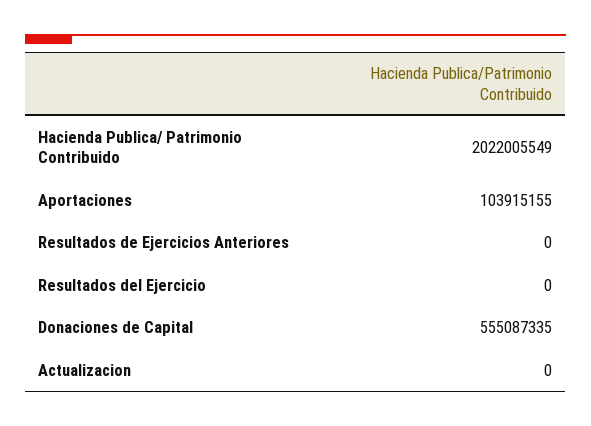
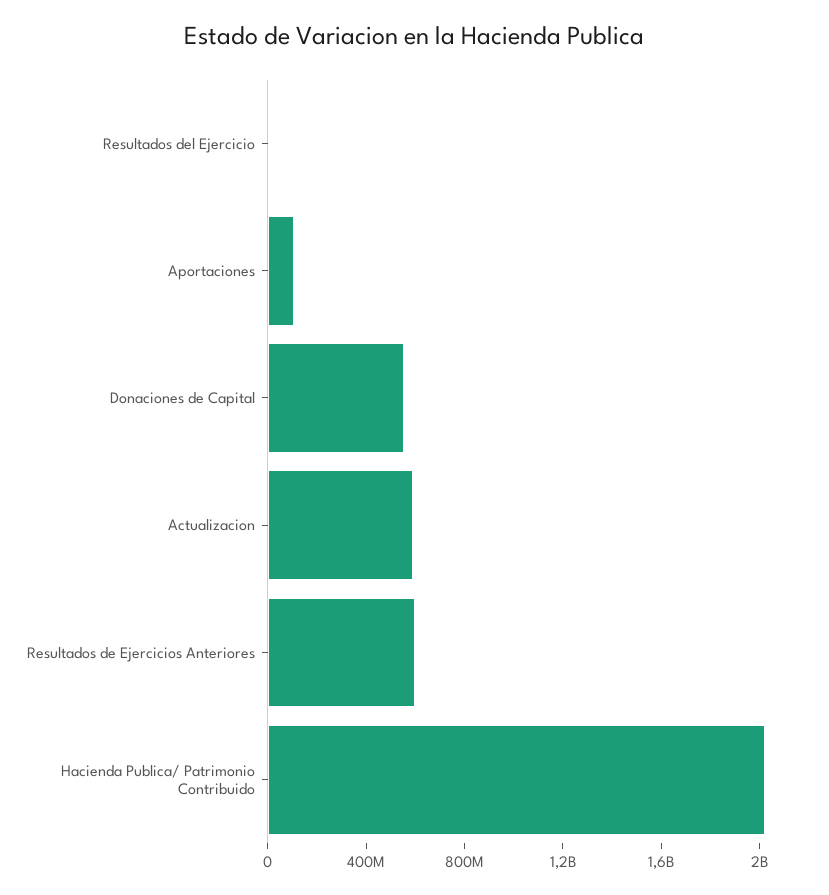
Resultados de Ejercicios Anteriores: 0 -> 600000000
Actualizacion: 0 -> 600000000

